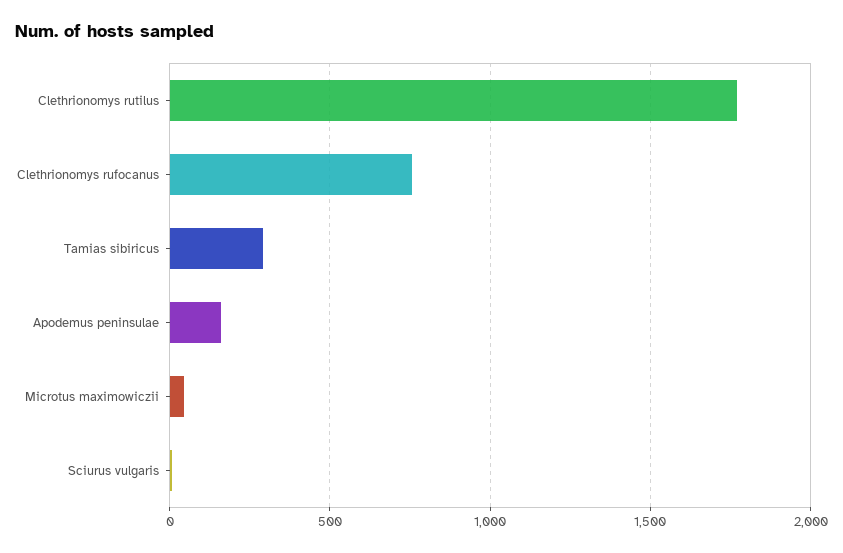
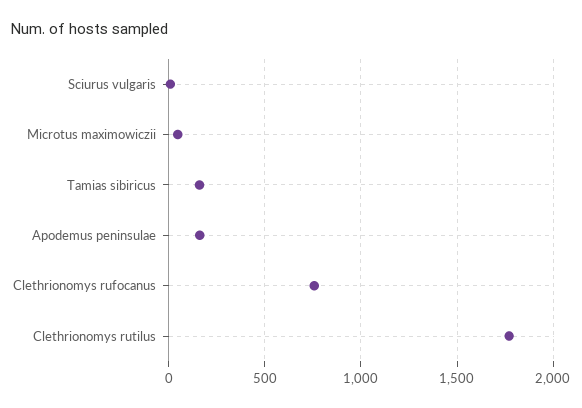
Tamias sibiricus: 300 -> 150

